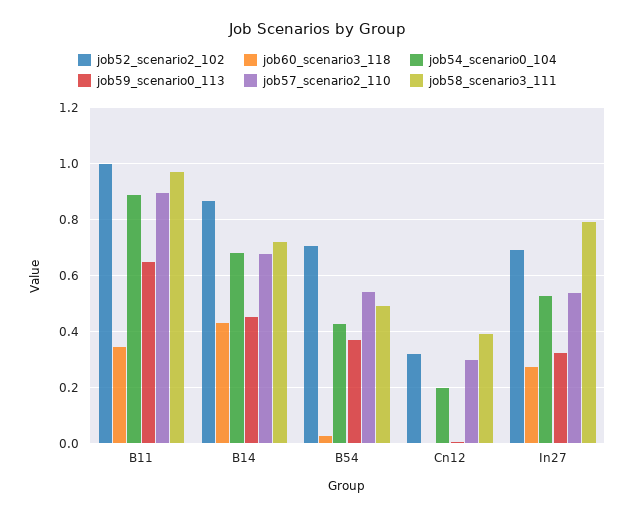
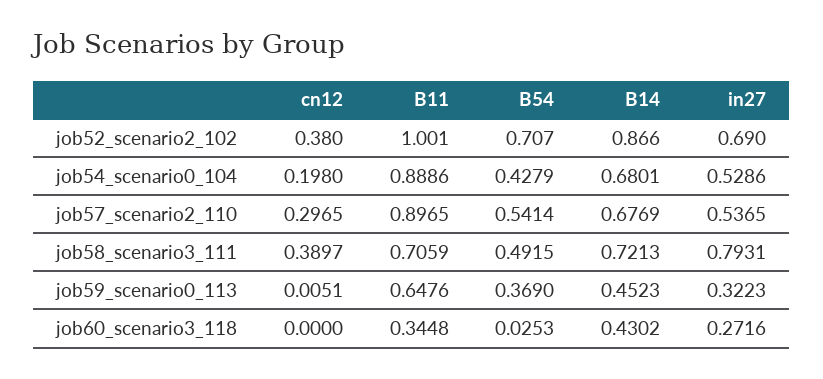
job58_scenario3_111, B11: 0.975 -> 0.7059
job52_scenario2_102, Cn12: 0.325 -> 0.38

